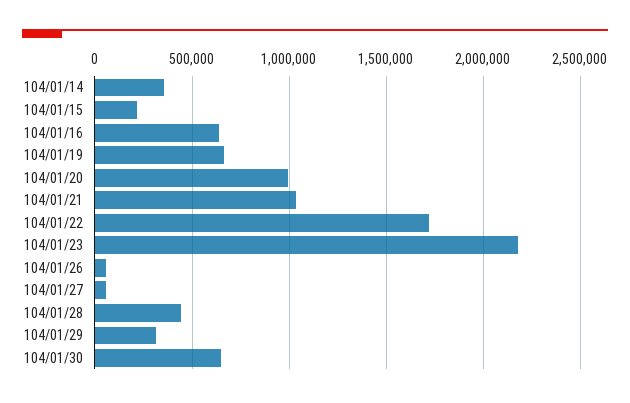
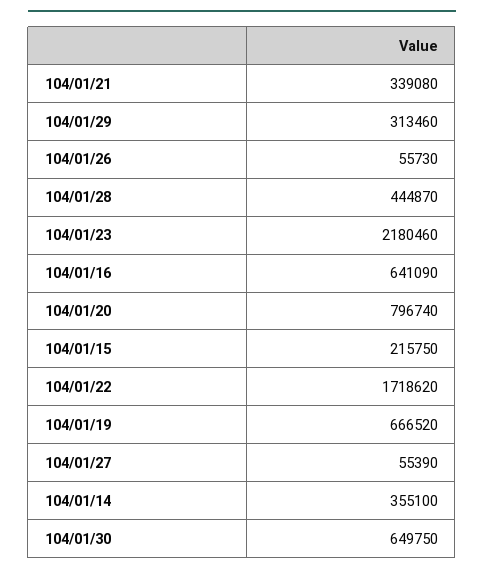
104/01/20: 1000000 -> 796740
104/01/21: 1050000 -> 339080

